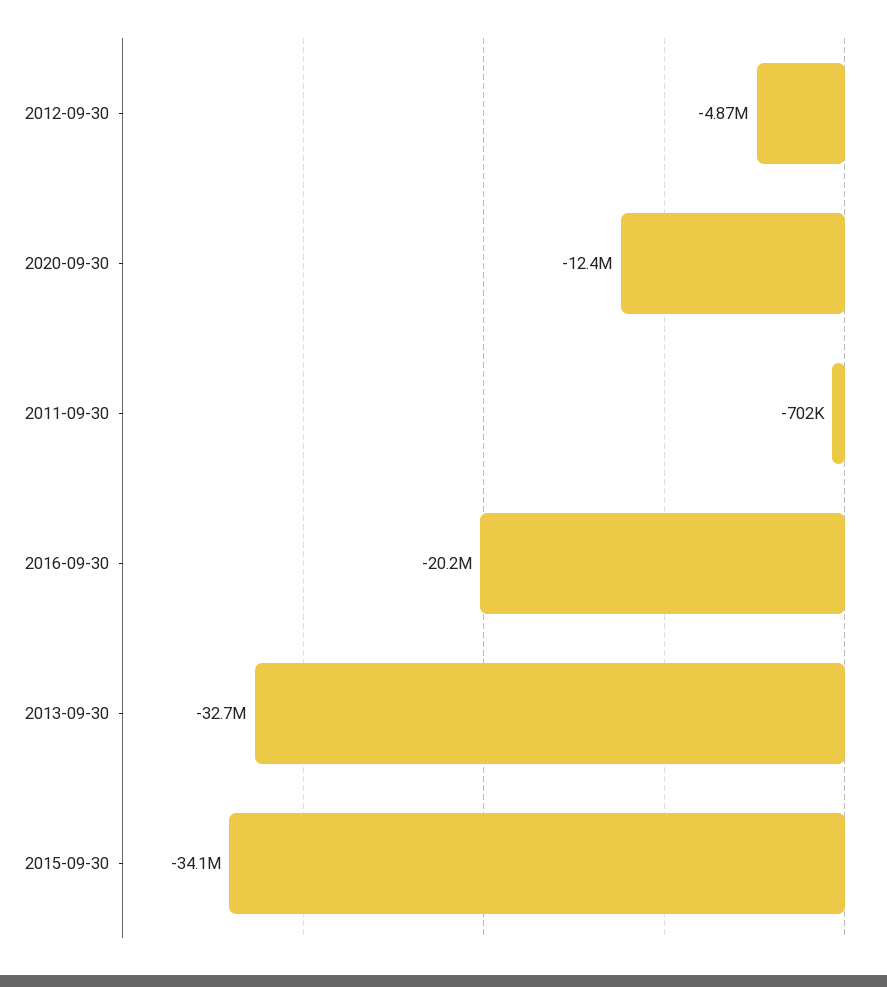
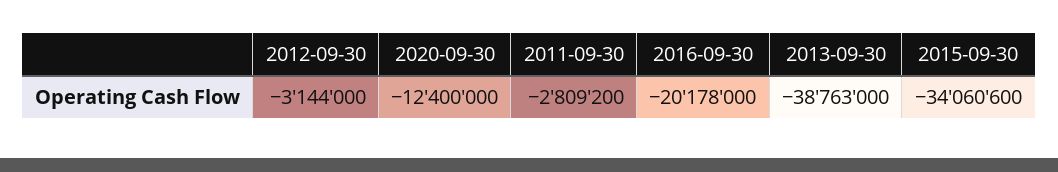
2012-09-30: -4870000 -> -3144000
2011-09-30: -702000 -> -2809200
2013-09-30: -32700000 -> -38763000

